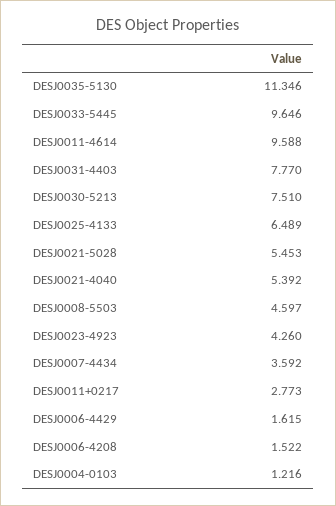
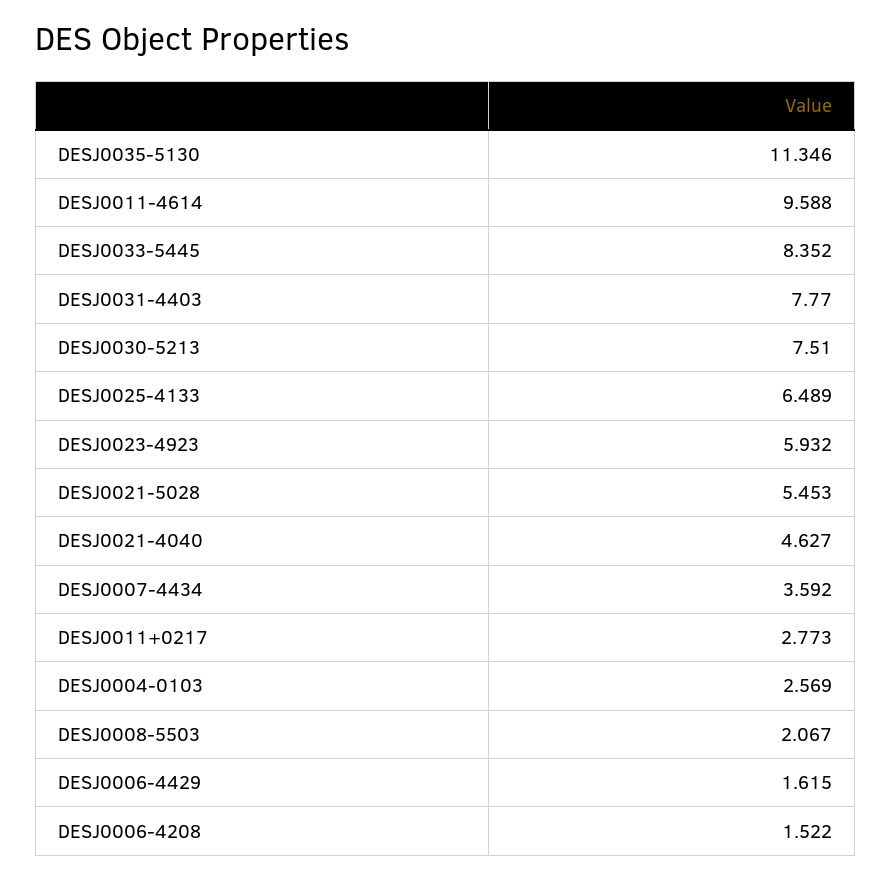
DESJ0033-5445: 9.646 -> 8.352
DESJ0021-4040: 5.392 -> 4.627
DESJ0008-5503: 4.597 -> 2.067
DESJ0023-4923: 4.26 -> 5.932
DESJ0004-0103: 1.216 -> 2.569

